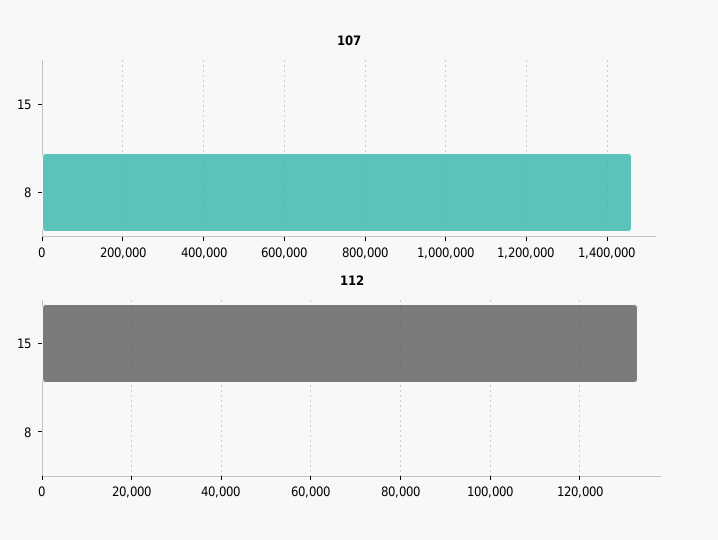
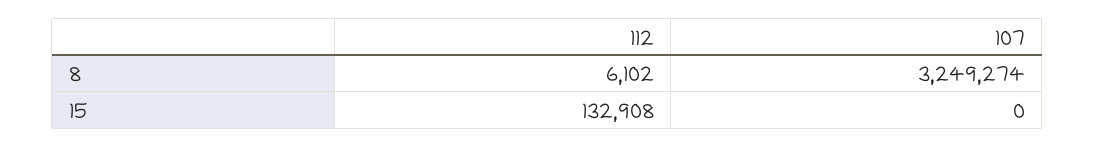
107, 8: 1460000 -> 3249274
112, 8: 0 -> 6102

